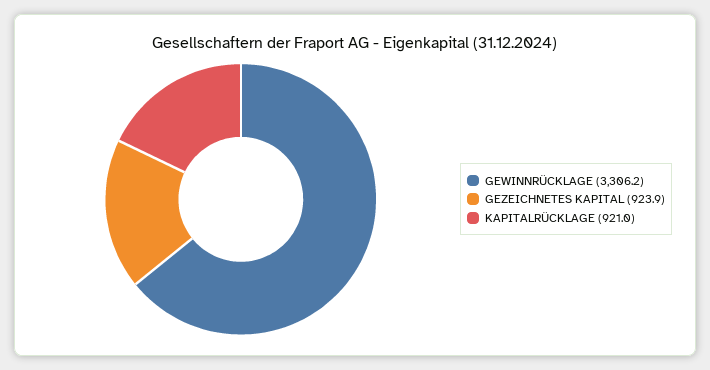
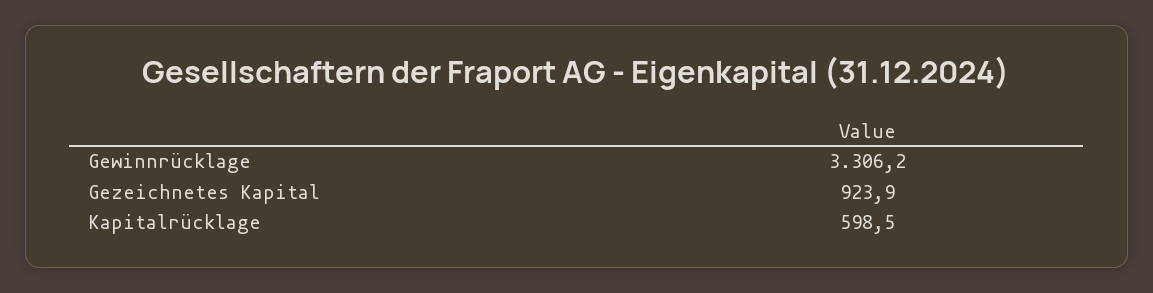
KAPITALRÜCKLAGE: 921 -> 598.5

